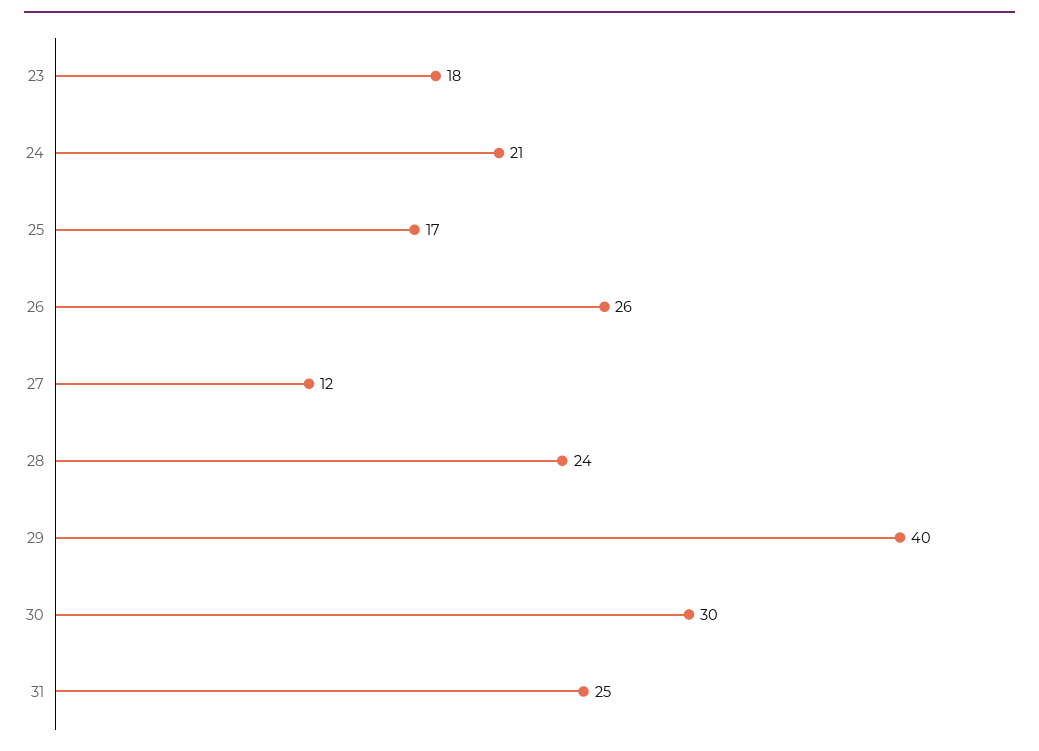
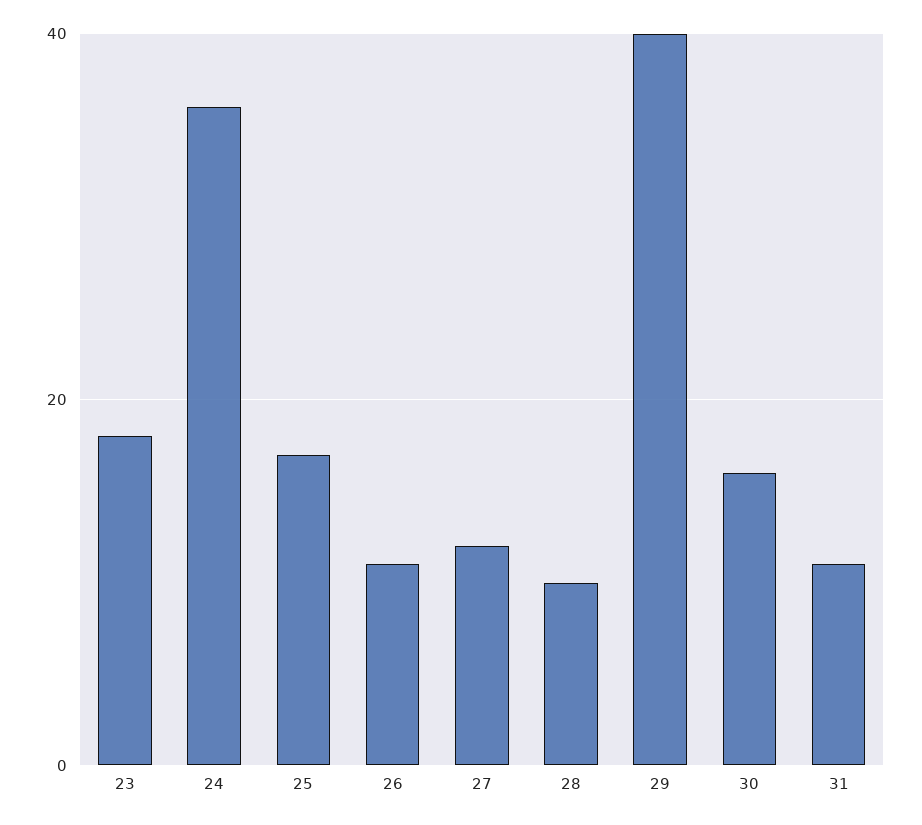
24: 21 -> 35
26: 26 -> 10
28: 24 -> 10
30: 30 -> 15
31: 25 -> 10

